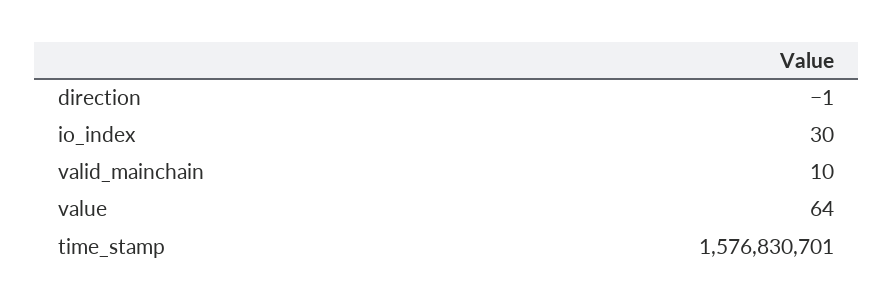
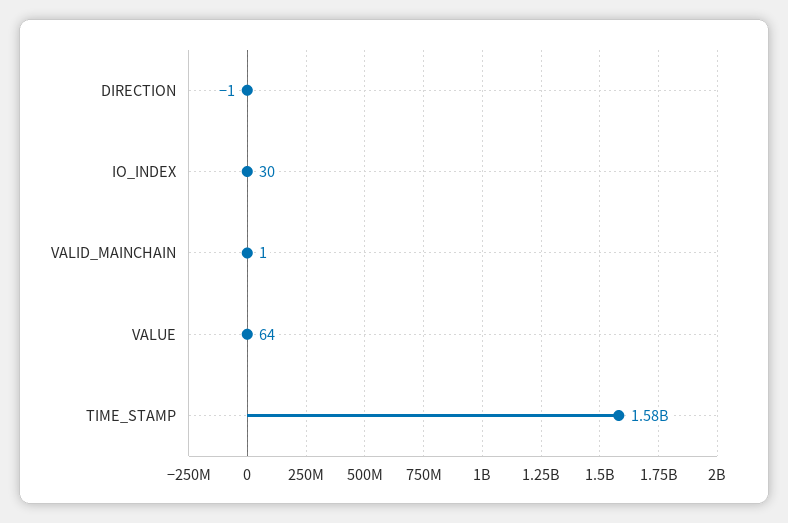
valid_mainchain: 10 -> 1

